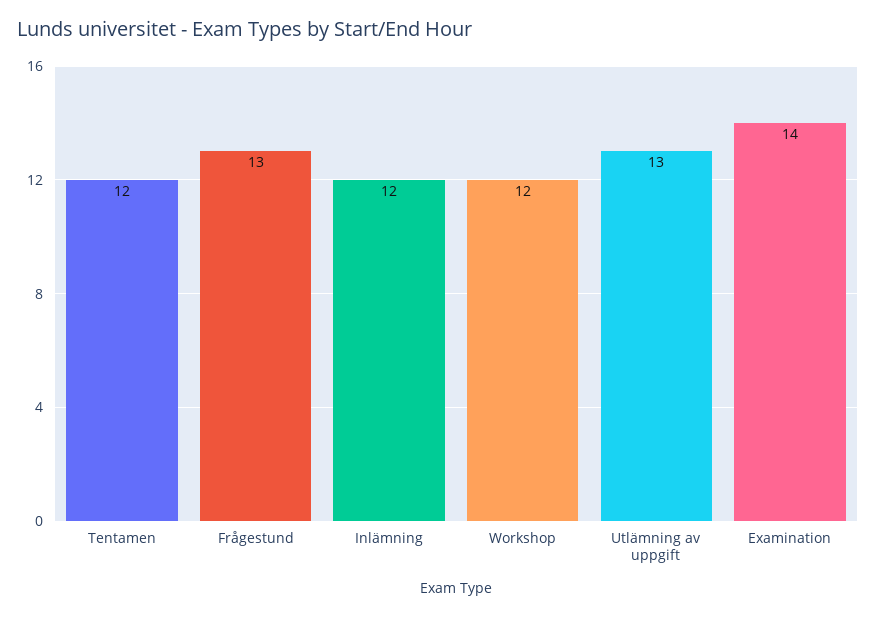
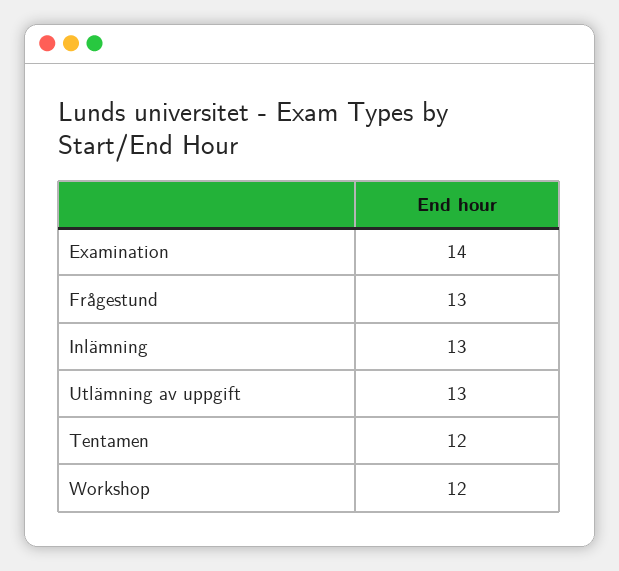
Inlämning: 12 -> 13

